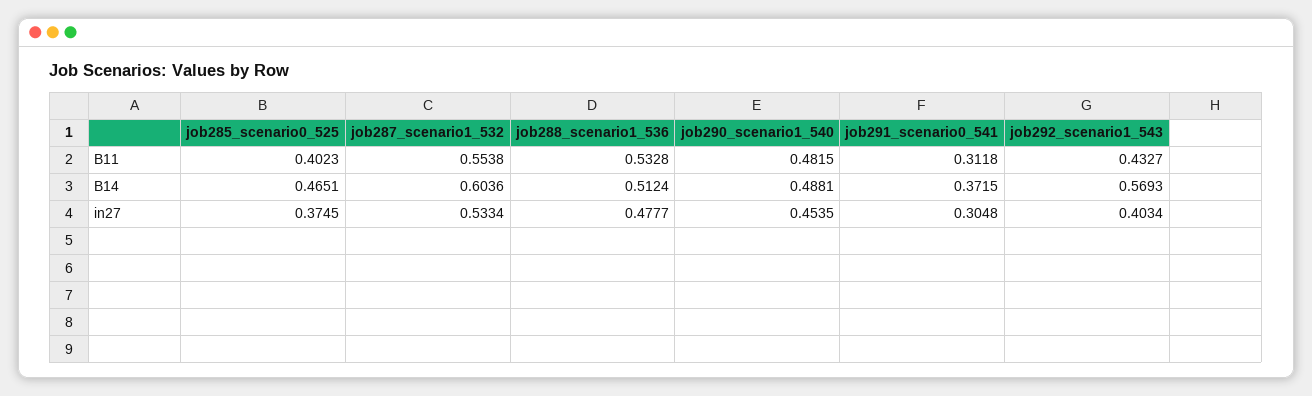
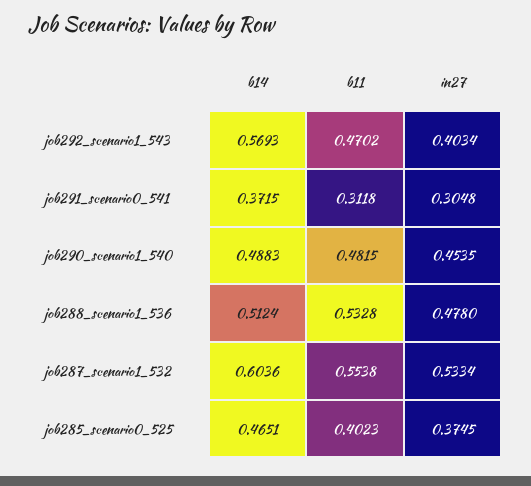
job292_scenario1_543, B11: 0.4327 -> 0.4702
job290_scenario1_540, B14: 0.4881 -> 0.4883
job288_scenario1_536, in27: 0.4777 -> 0.478

